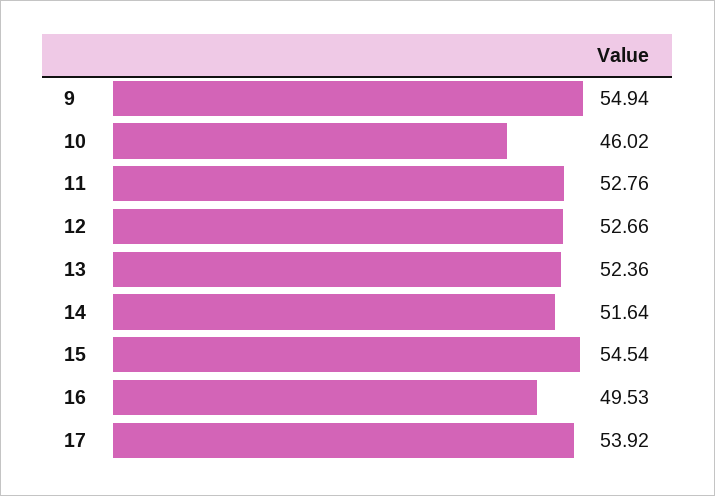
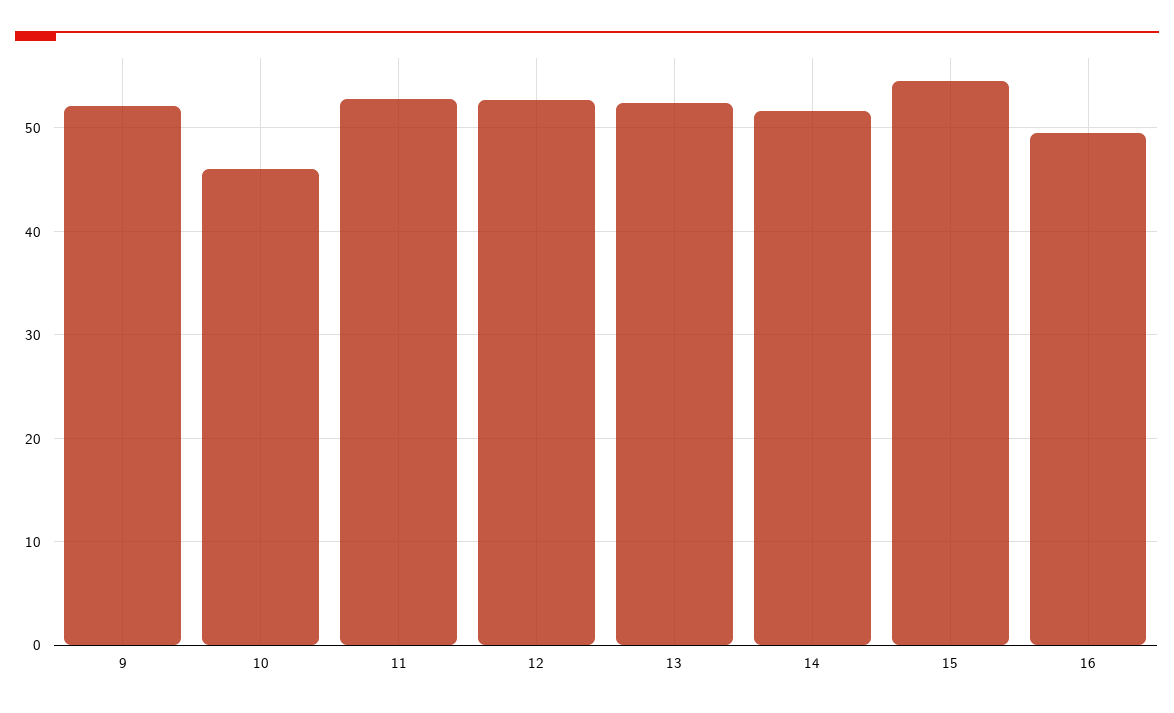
9: 54.94 -> 52
17: 53.92 -> none

